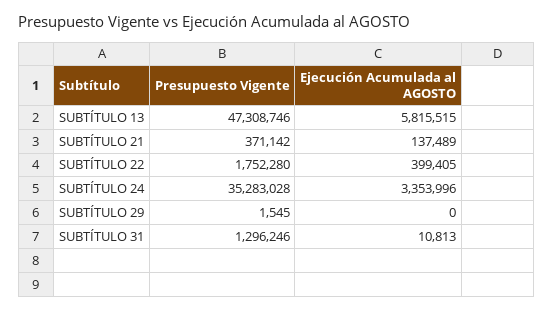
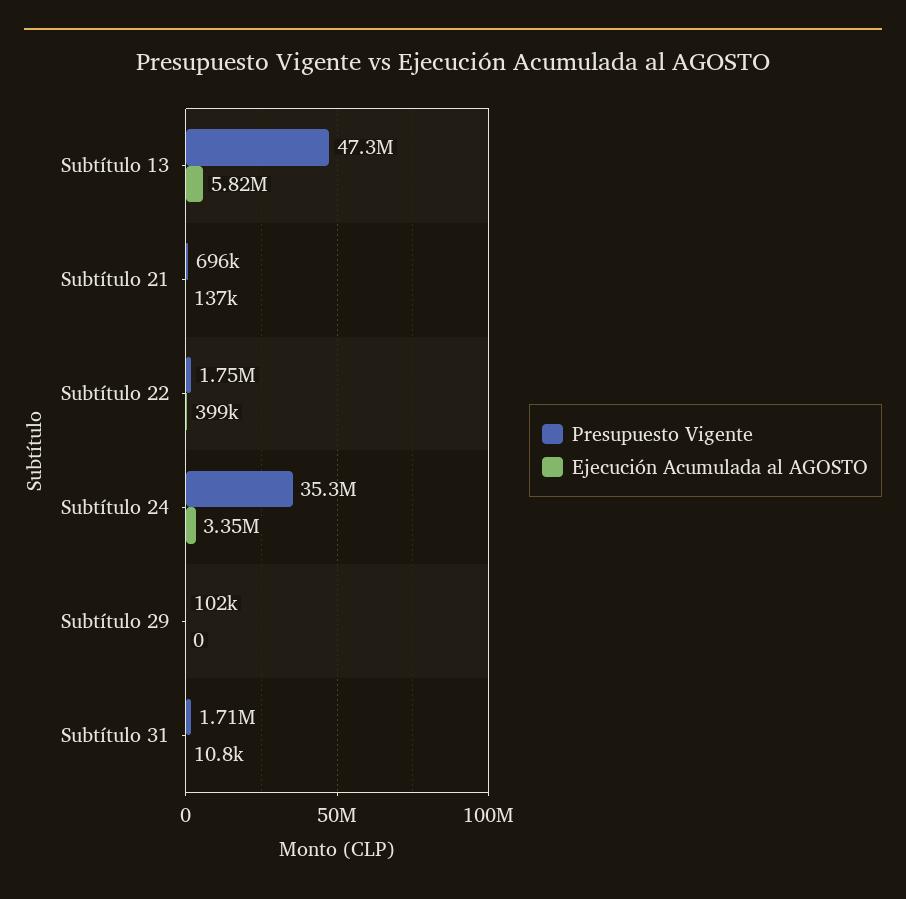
Presupuesto Vigente, SUBTÍTULO 21: 371142 -> 696000
Presupuesto Vigente, SUBTÍTULO 29: 1545 -> 102000
Presupuesto Vigente, SUBTÍTULO 31: 1296246 -> 1710000

